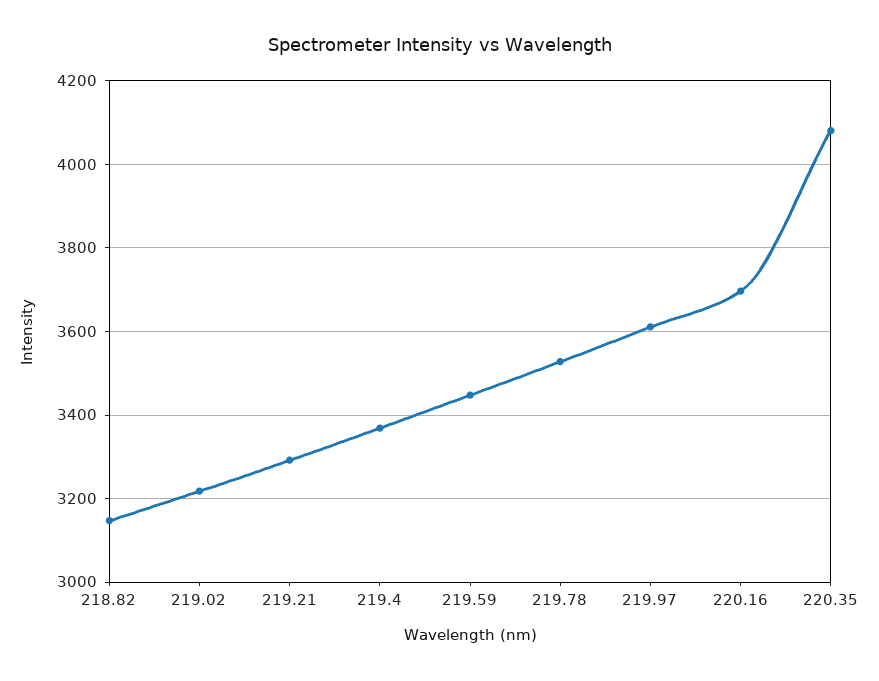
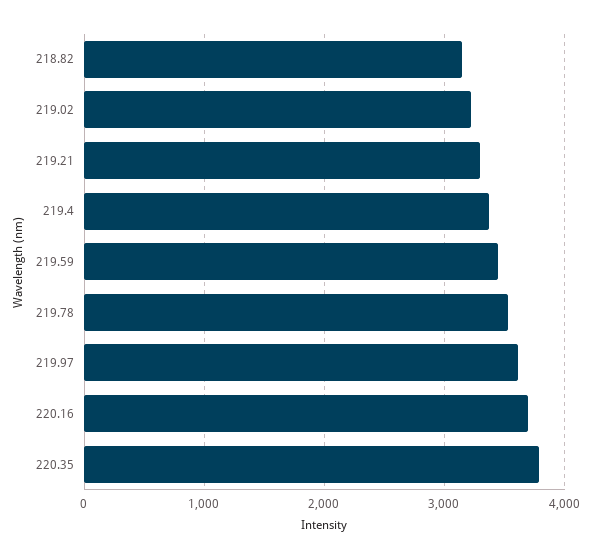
220.35: 4080 -> 3800

